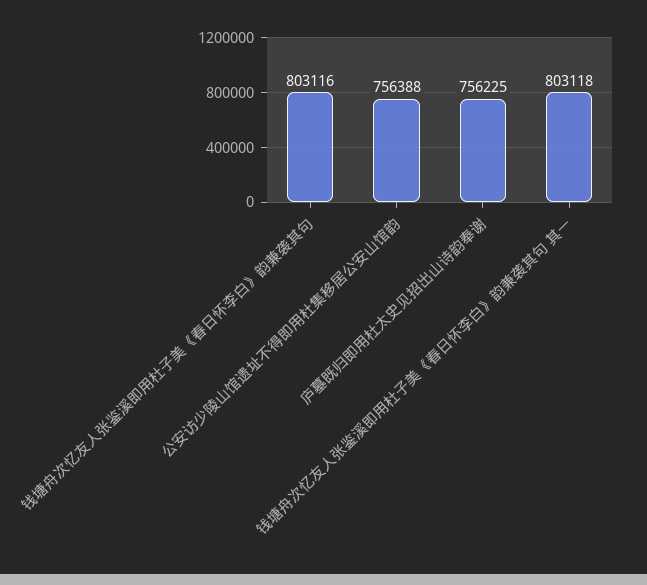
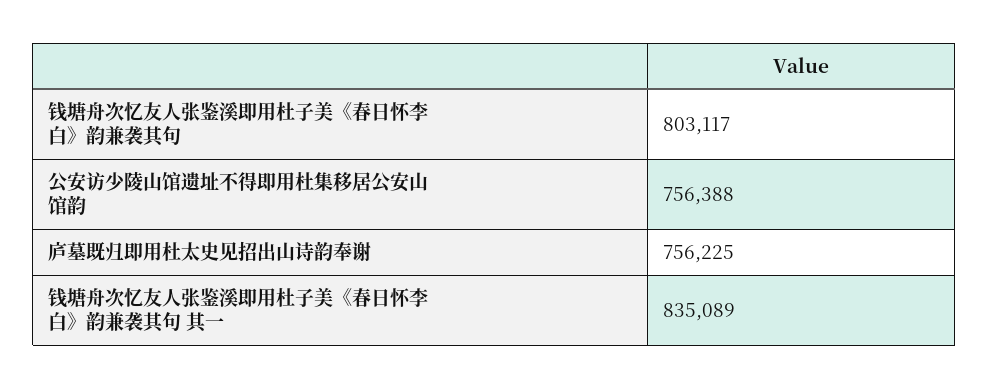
钱塘舟次忆友人张鉴溪即用杜子美《春日怀李白》韵兼袭其句: 803116 -> 803117
钱塘舟次忆友人张鉴溪即用杜子美《春日怀李白》韵兼袭其句 其一: 803118 -> 835089

